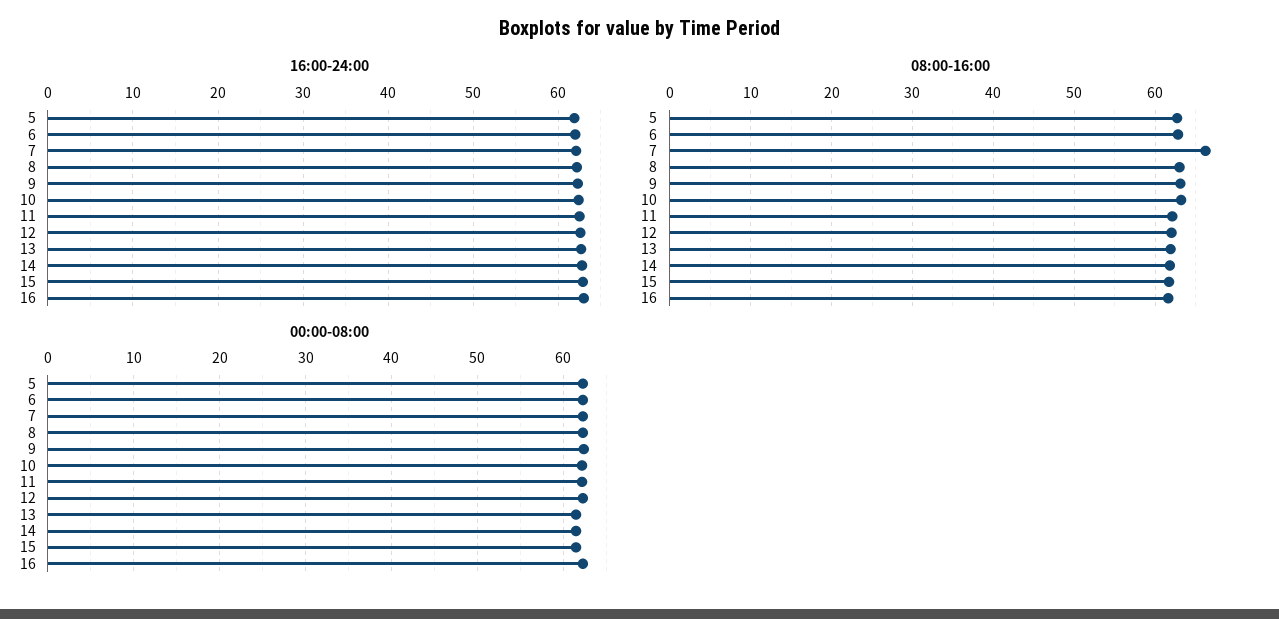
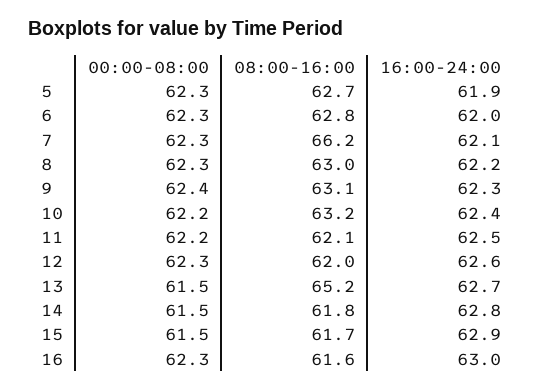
08:00-16:00, 13: 62 -> 65.2

